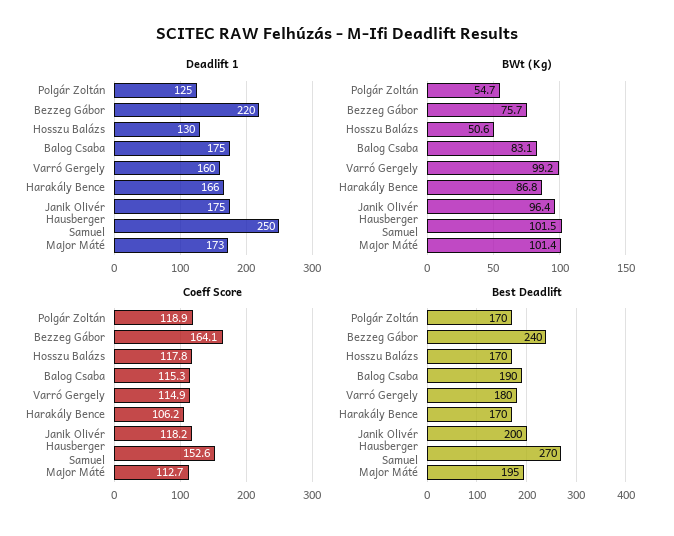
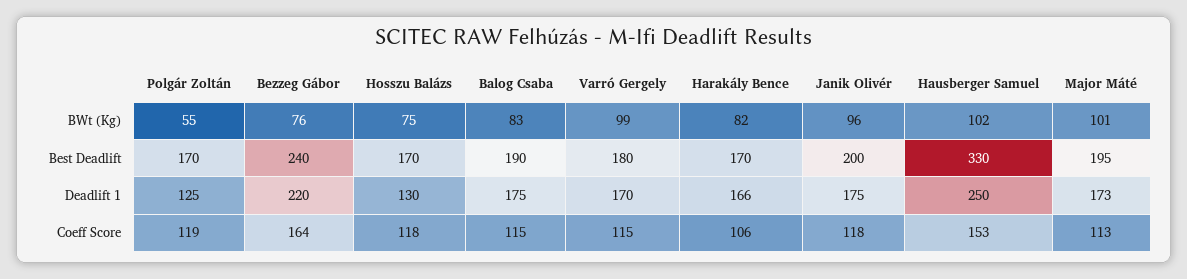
Deadlift 1, Varró Gergely: 160 -> 170
BWt (Kg), Hosszu Balázs: 50.6 -> 75
BWt (Kg), Harakály Bence: 86.8 -> 82
Best Deadlift, Hausberger Samuel: 270 -> 330

